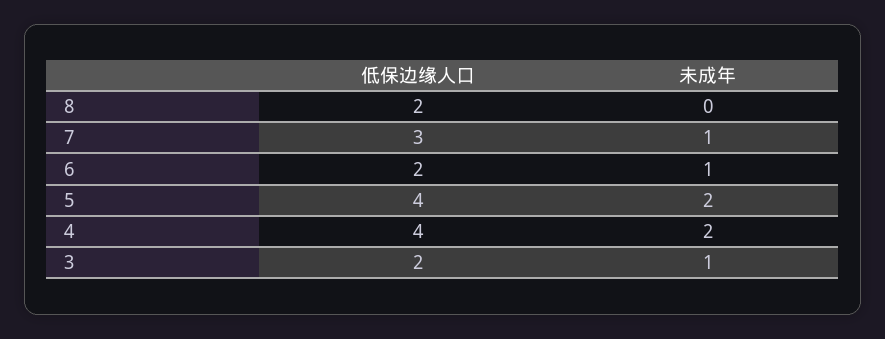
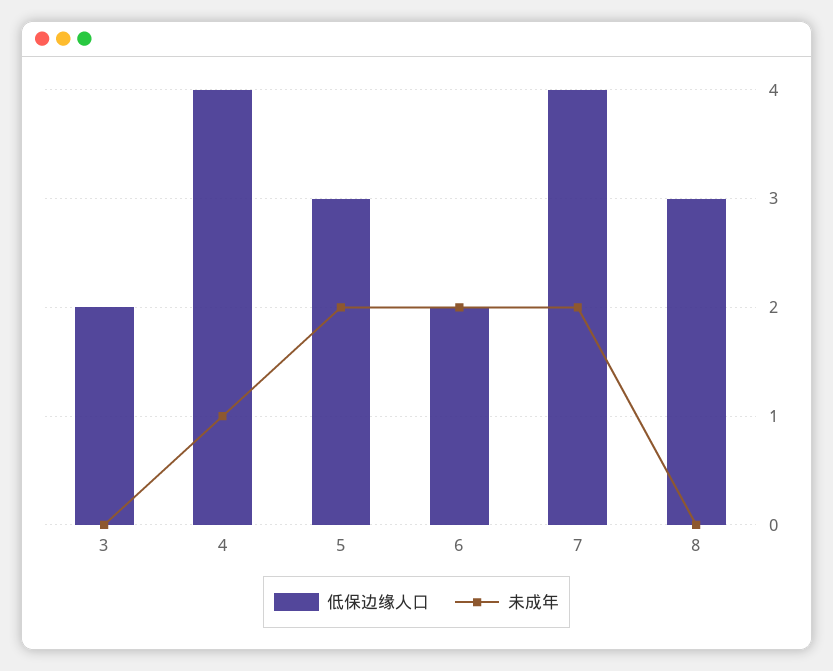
低保边缘人口, 8: 2 -> 3
低保边缘人口, 7: 3 -> 4
未成年, 7: 1 -> 2
未成年, 6: 1 -> 2
低保边缘人口, 5: 4 -> 3
未成年, 4: 2 -> 1
未成年, 3: 1 -> 0

